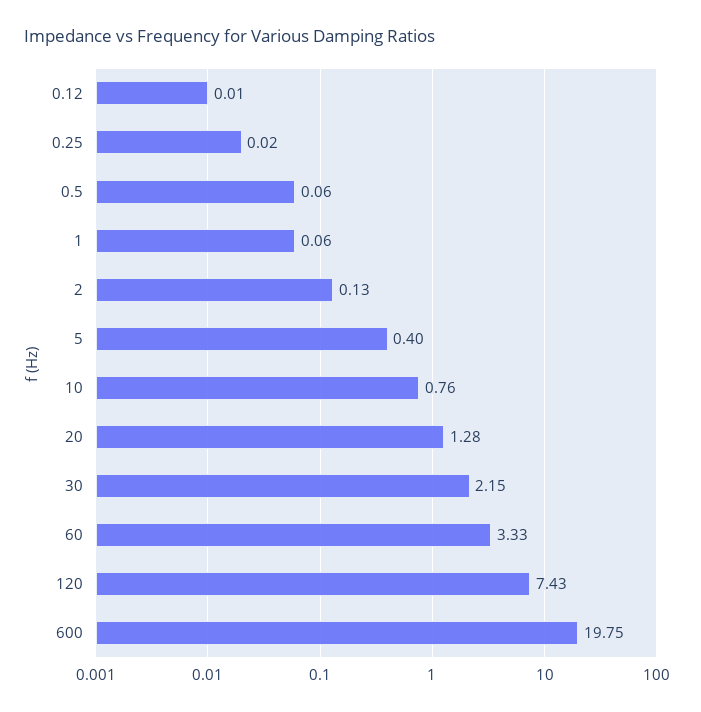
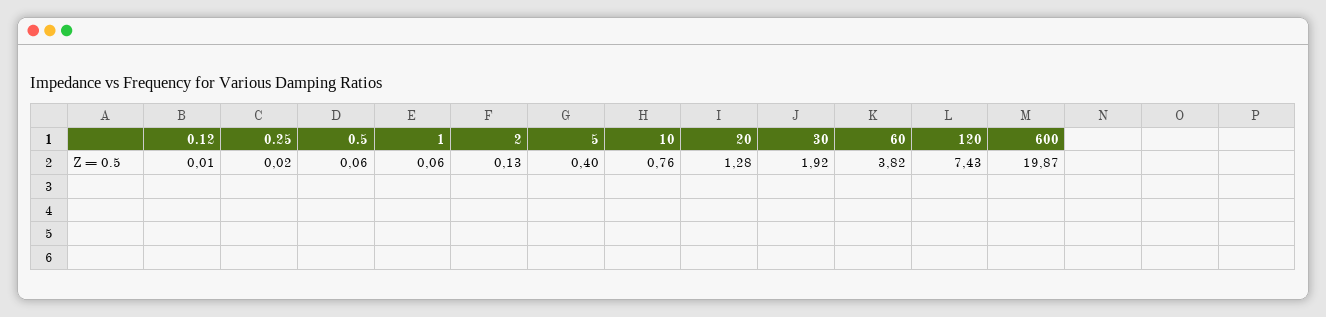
30: 2.15 -> 1.92
60: 3.33 -> 3.82
600: 19.75 -> 19.87

